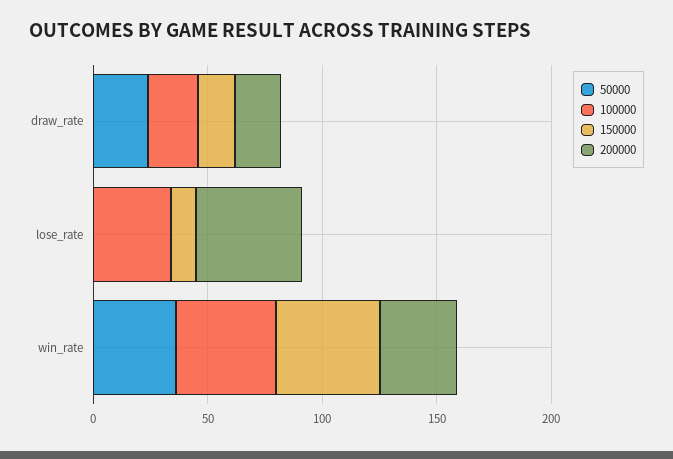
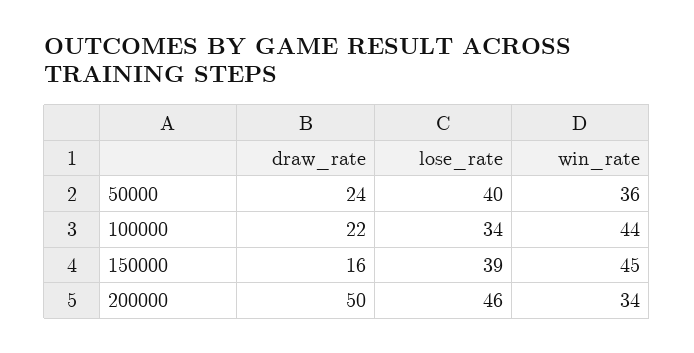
200000, draw_rate: 20 -> 50
50000, lose_rate: 0 -> 40
150000, lose_rate: 10 -> 39

